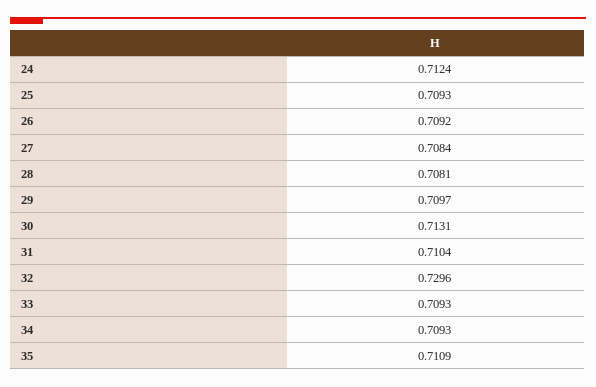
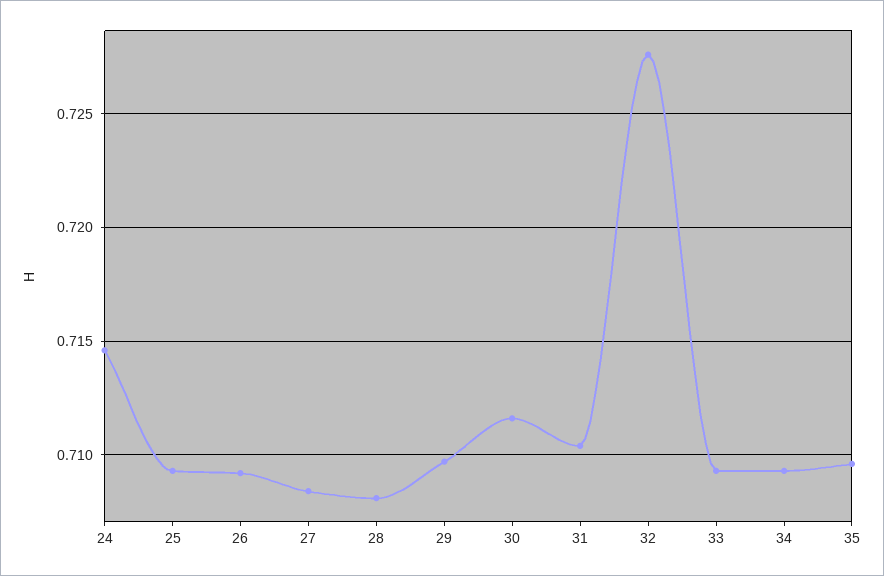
24: 0.7124 -> 0.7145
30: 0.7131 -> 0.7115
32: 0.7296 -> 0.7275
35: 0.7109 -> 0.7095

